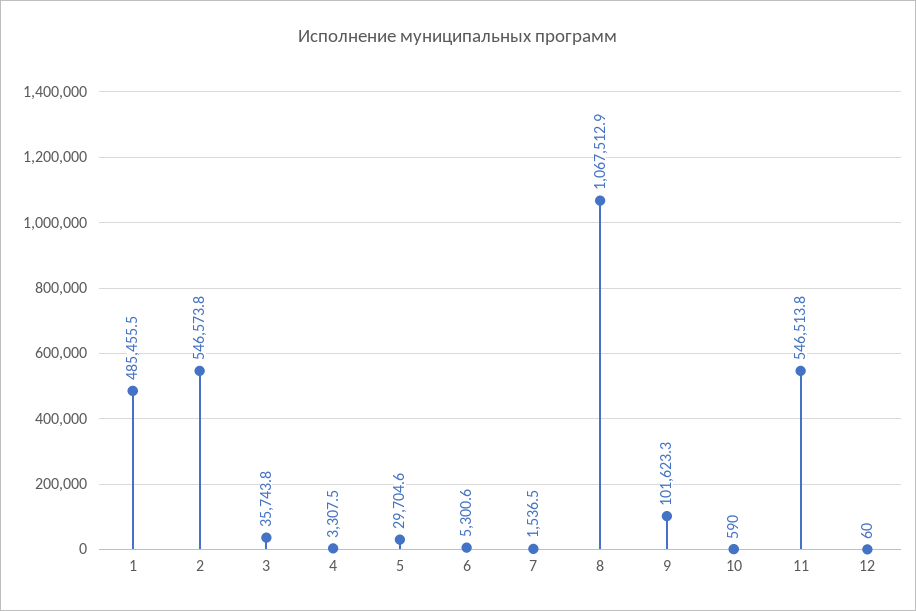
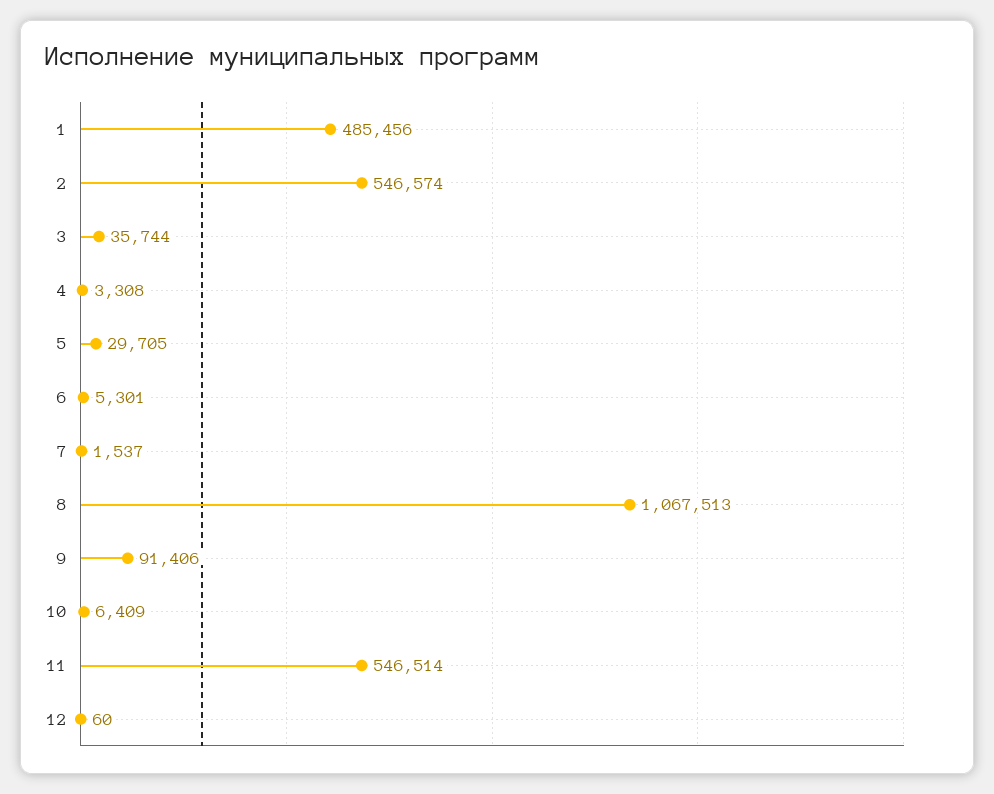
9: 101623.3 -> 91406
10: 590 -> 6409

